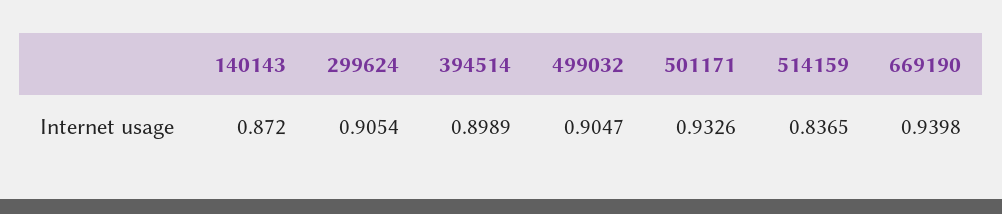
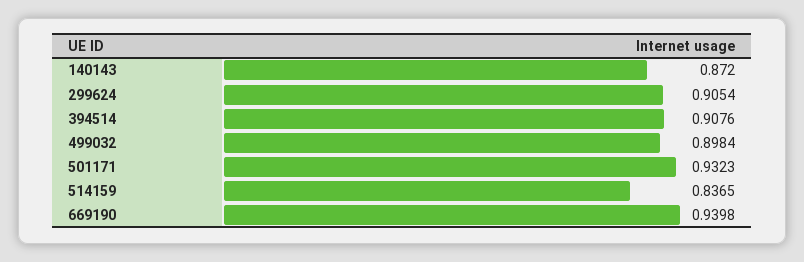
394514: 0.8989 -> 0.9076
499032: 0.9047 -> 0.8984
501171: 0.9326 -> 0.9323

